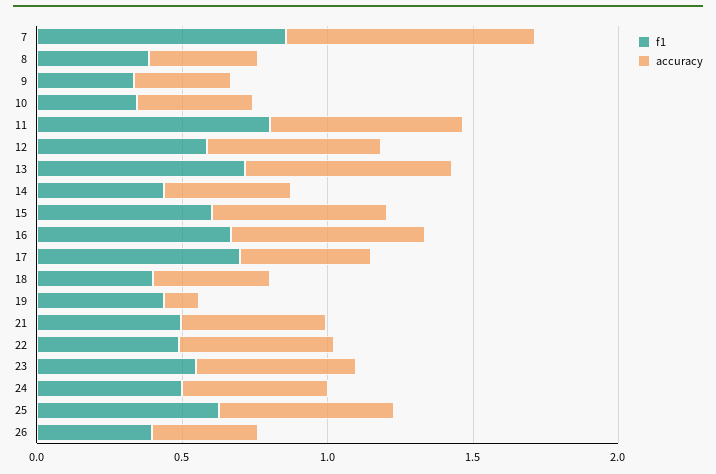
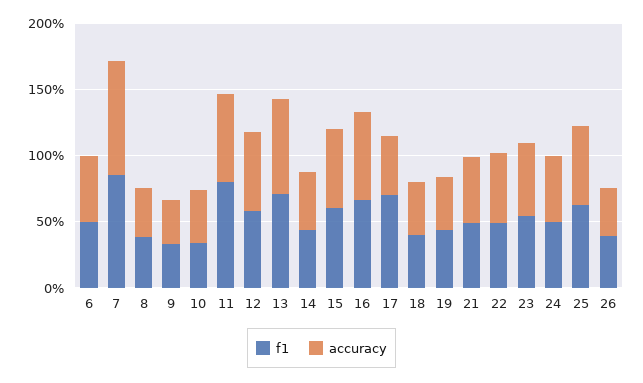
accuracy, 19: 0.1 -> 0.4
f1, 6: none -> 0.5
accuracy, 6: none -> 0.5

